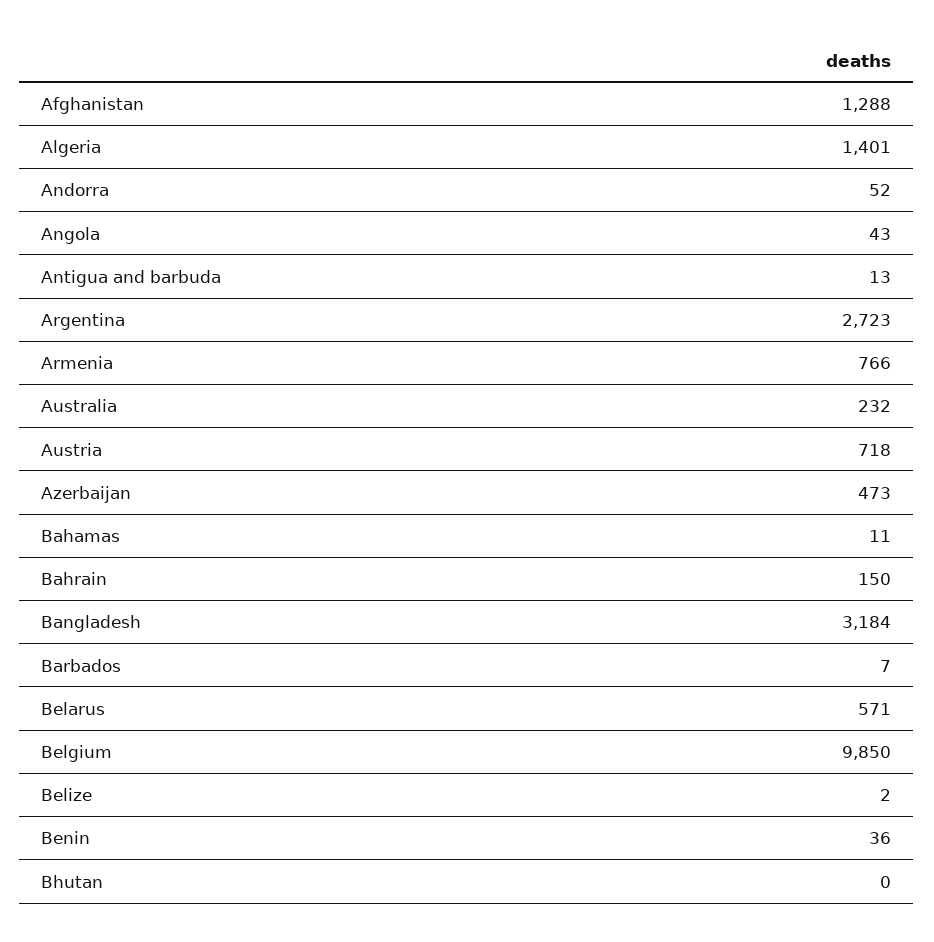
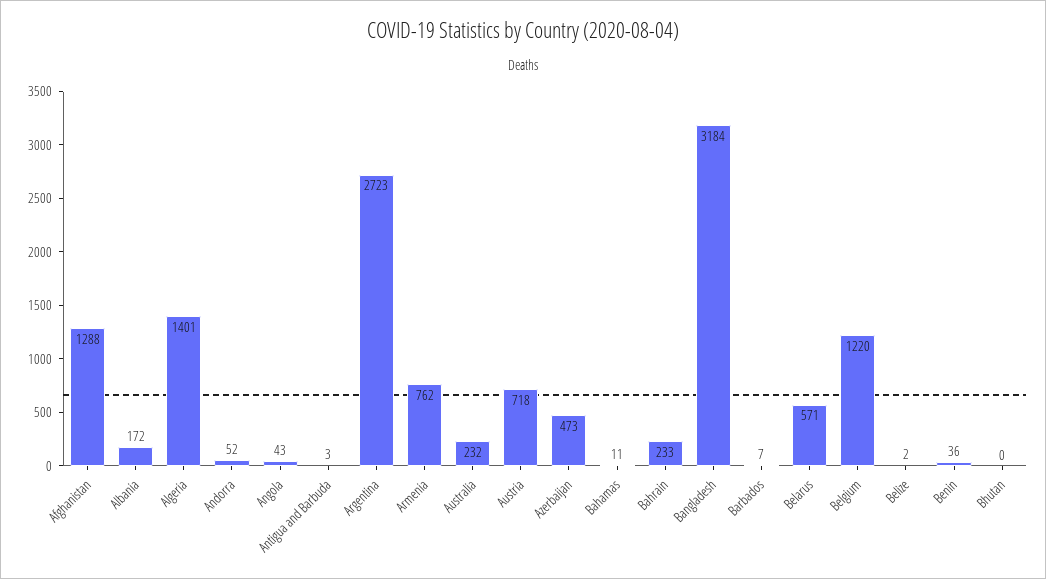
Antigua and barbuda: 13 -> 3
Armenia: 766 -> 762
Bahrain: 150 -> 233
Belgium: 9850 -> 1220
Albania: none -> 172

